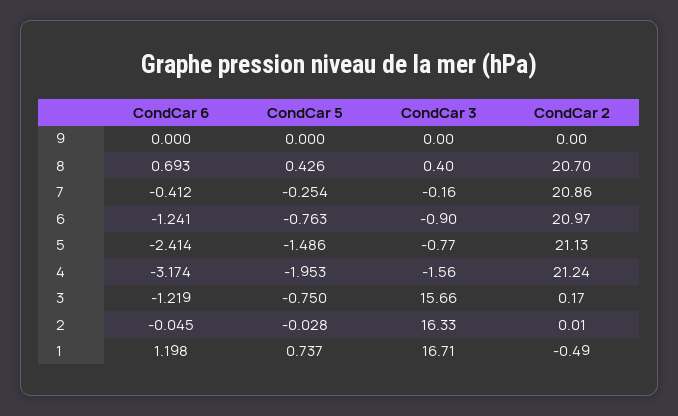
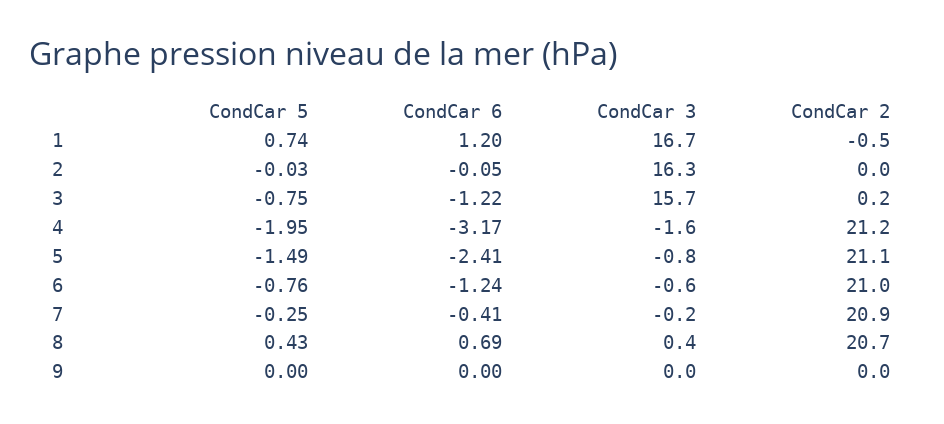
CondCar 3, 6: -0.9 -> -0.6

